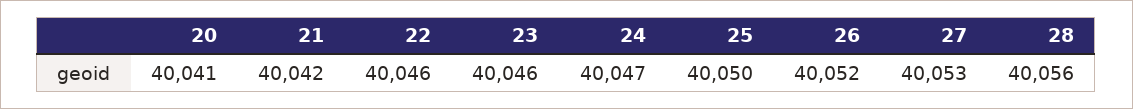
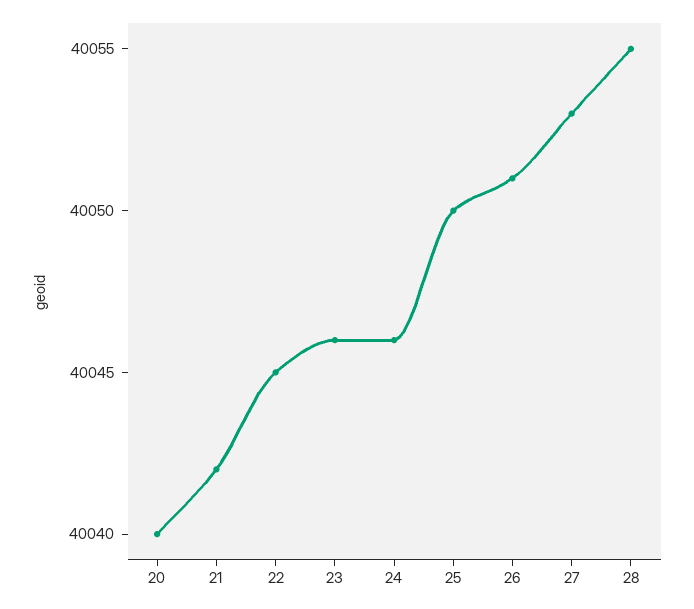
20: 40041 -> 40040
22: 40046 -> 40045
24: 40047 -> 40046
26: 40052 -> 40051
28: 40056 -> 40055

